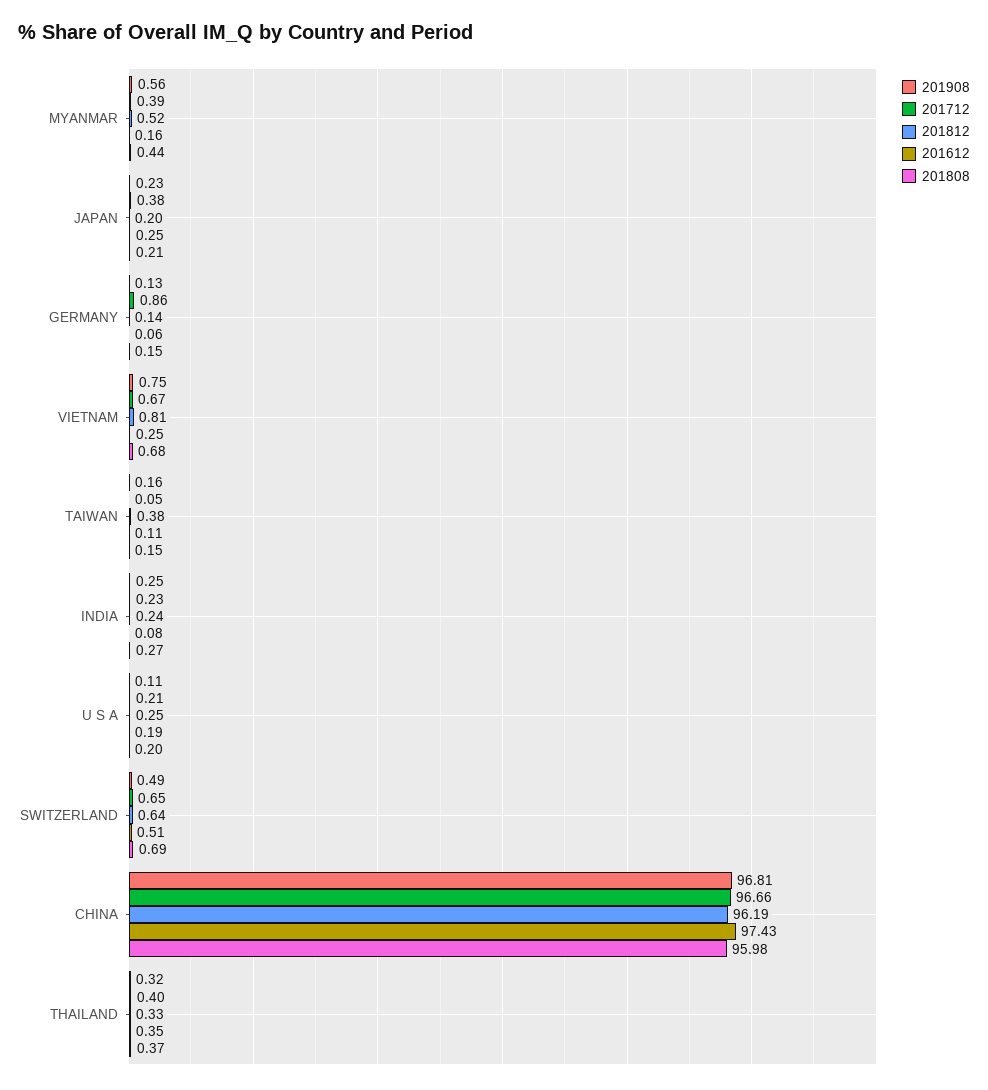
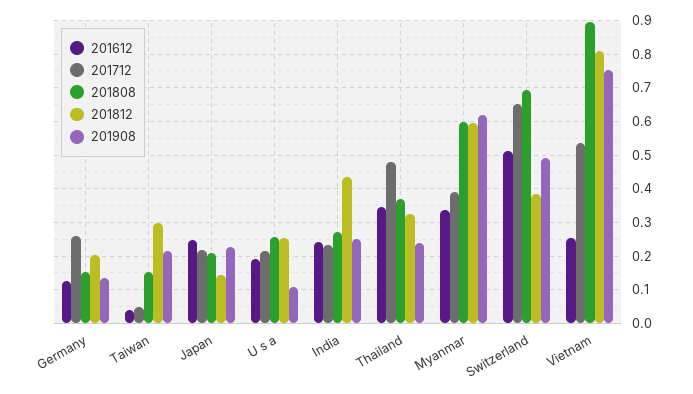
201908, MYANMAR: 0.56 -> 0.62
201812, MYANMAR: 0.52 -> 0.6
201612, MYANMAR: 0.16 -> 0.34
201808, MYANMAR: 0.44 -> 0.6
201712, JAPAN: 0.38 -> 0.22
201812, JAPAN: 0.2 -> 0.14
201712, GERMANY: 0.86 -> 0.26
201812, GERMANY: 0.14 -> 0.2
201612, GERMANY: 0.06 -> 0.12
201712, VIETNAM: 0.67 -> 0.54
201808, VIETNAM: 0.68 -> 0.9
201908, TAIWAN: 0.16 -> 0.22
201812, TAIWAN: 0.38 -> 0.3
201612, TAIWAN: 0.11 -> 0.04
201812, INDIA: 0.24 -> 0.44
201612, INDIA: 0.08 -> 0.24
201808, U S A: 0.2 -> 0.26
201812, SWITZERLAND: 0.64 -> 0.38
201908, CHINA: 96.81 -> none
201712, CHINA: 96.66 -> none
201812, CHINA: 96.19 -> none
201612, CHINA: 97.43 -> none
201808, CHINA: 95.98 -> none
201908, THAILAND: 0.32 -> 0.24
201712, THAILAND: 0.4 -> 0.48

